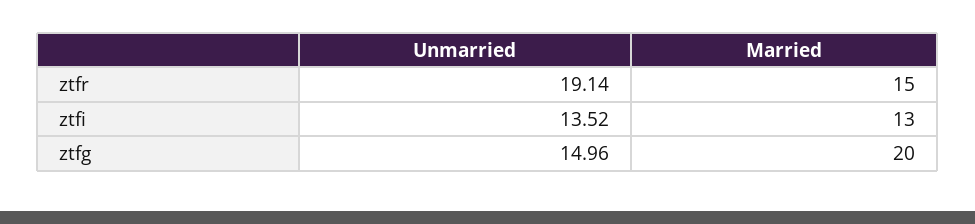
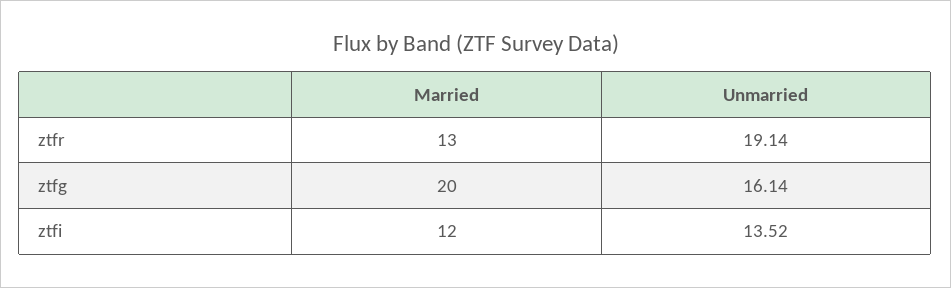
Married, ztfr: 15 -> 13
Married, ztfi: 13 -> 12
Unmarried, ztfg: 14.96 -> 16.14

